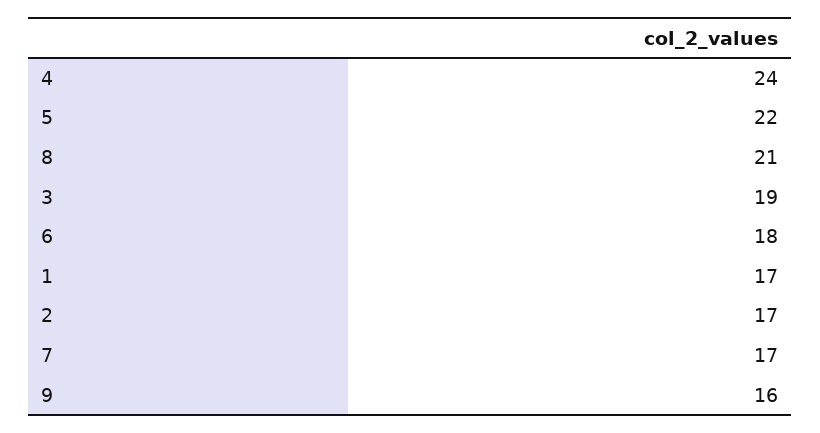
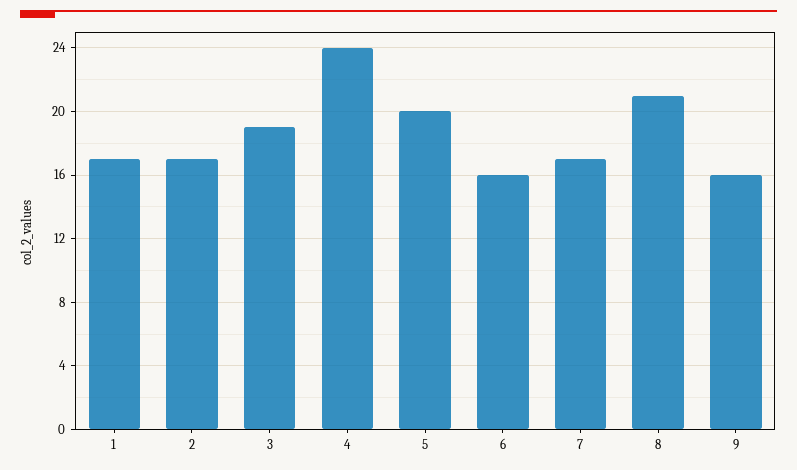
5: 22 -> 20
6: 18 -> 16

